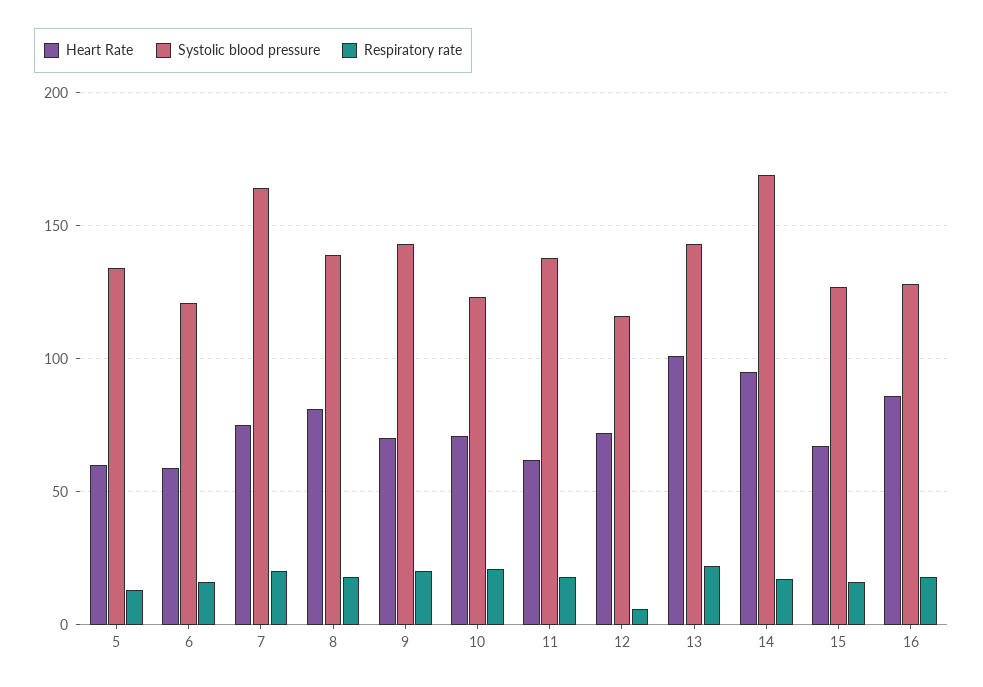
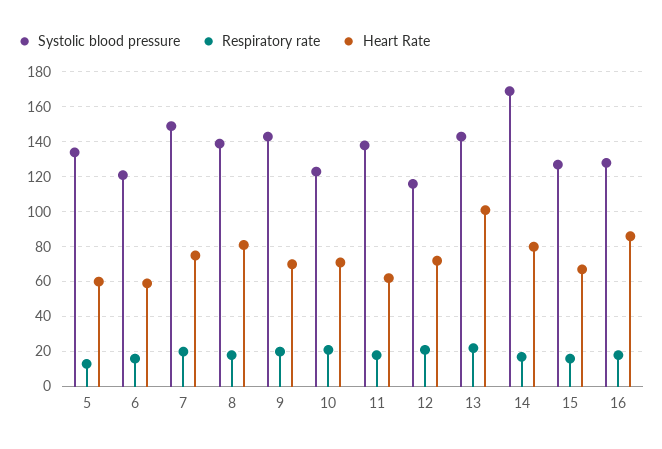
Systolic blood pressure, 7: 165 -> 150
Respiratory rate, 12: 5 -> 20
Heart Rate, 14: 95 -> 80

